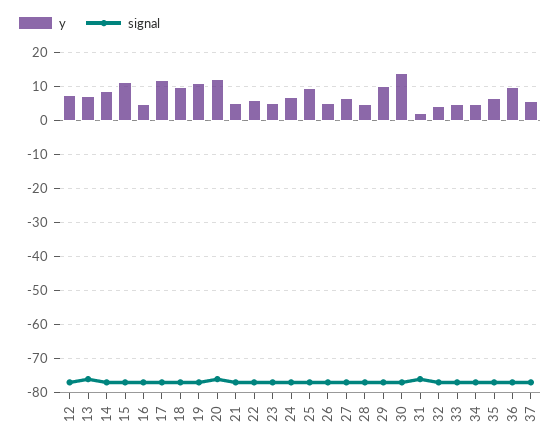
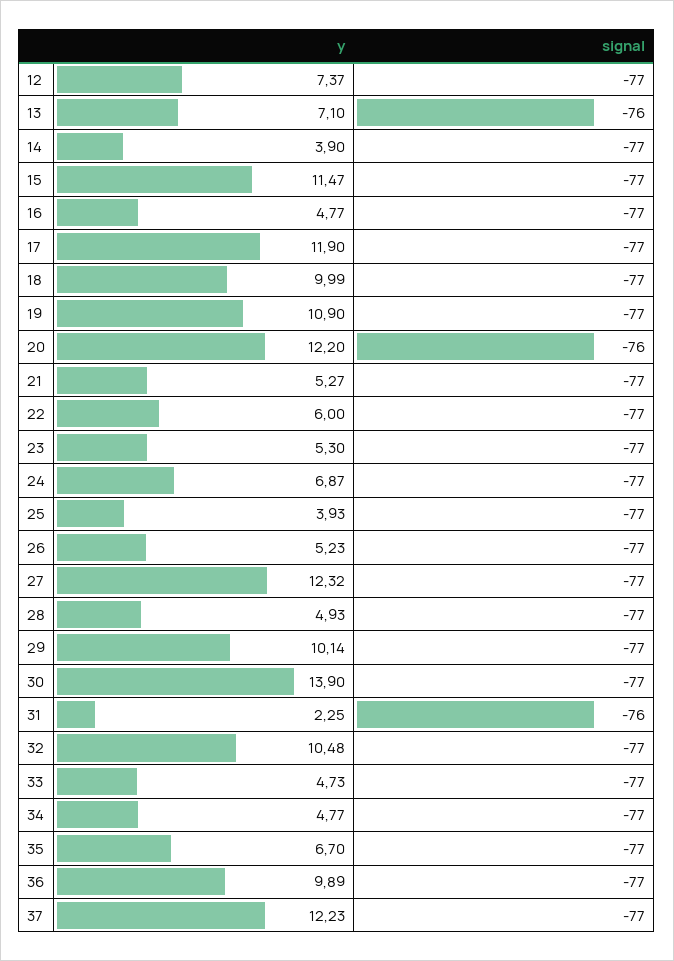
y, 14: 8 -> 3.9
y, 25: 10 -> 3.93
y, 27: 6 -> 12.32
y, 32: 4 -> 10.48
y, 37: 6 -> 12.23

